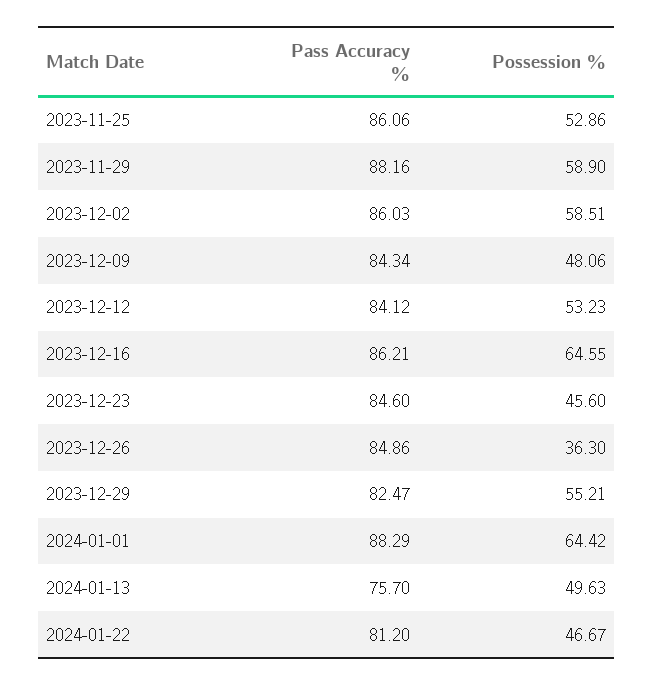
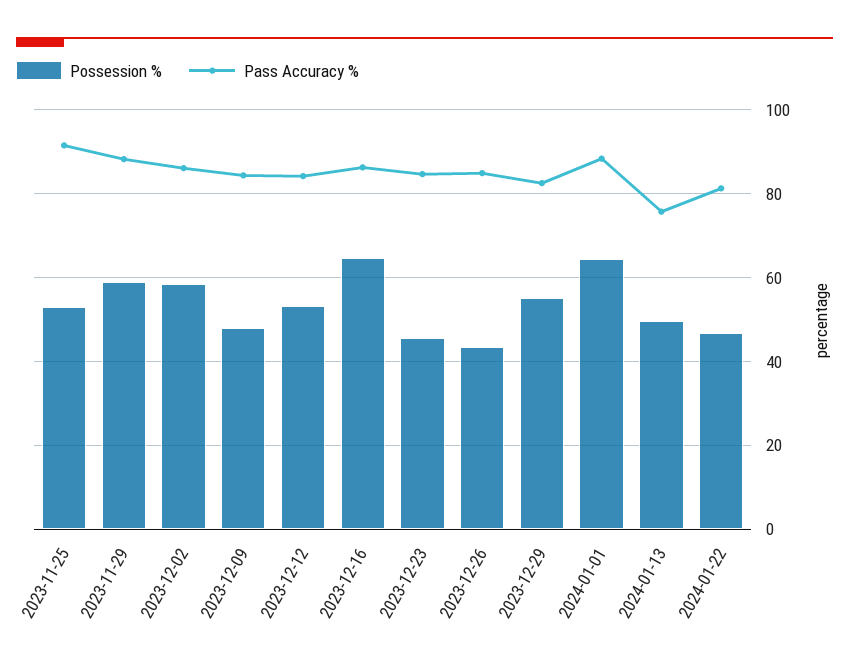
Pass Accuracy %, 2023-11-25: 86.06 -> 92
Possession %, 2023-12-26: 36.3 -> 44

